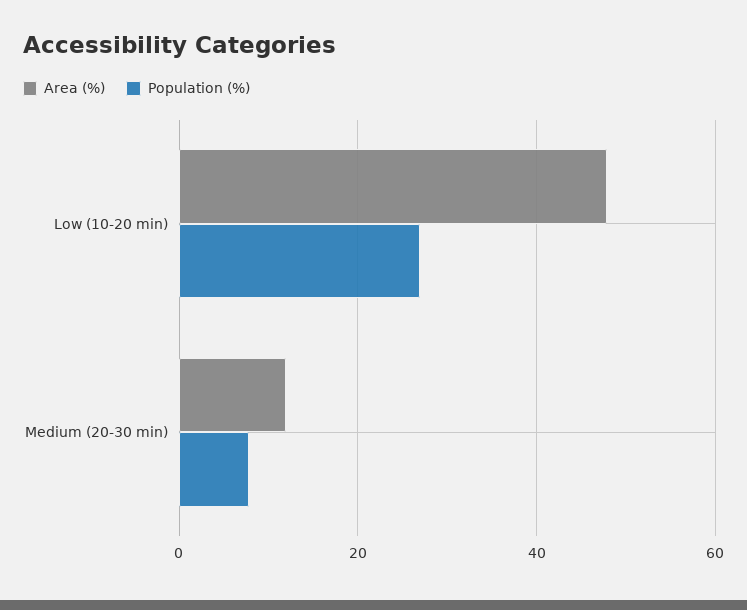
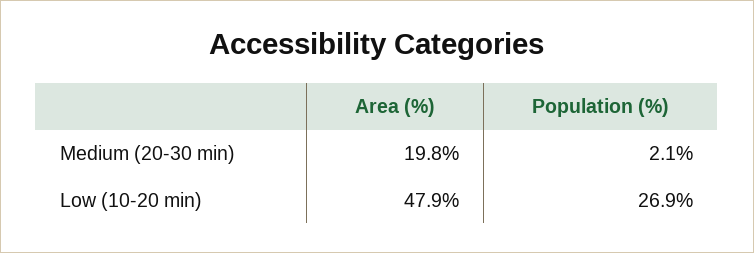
Area (%), Medium (20-30 min): 12 -> 19.8
Population (%), Medium (20-30 min): 8 -> 2.1

